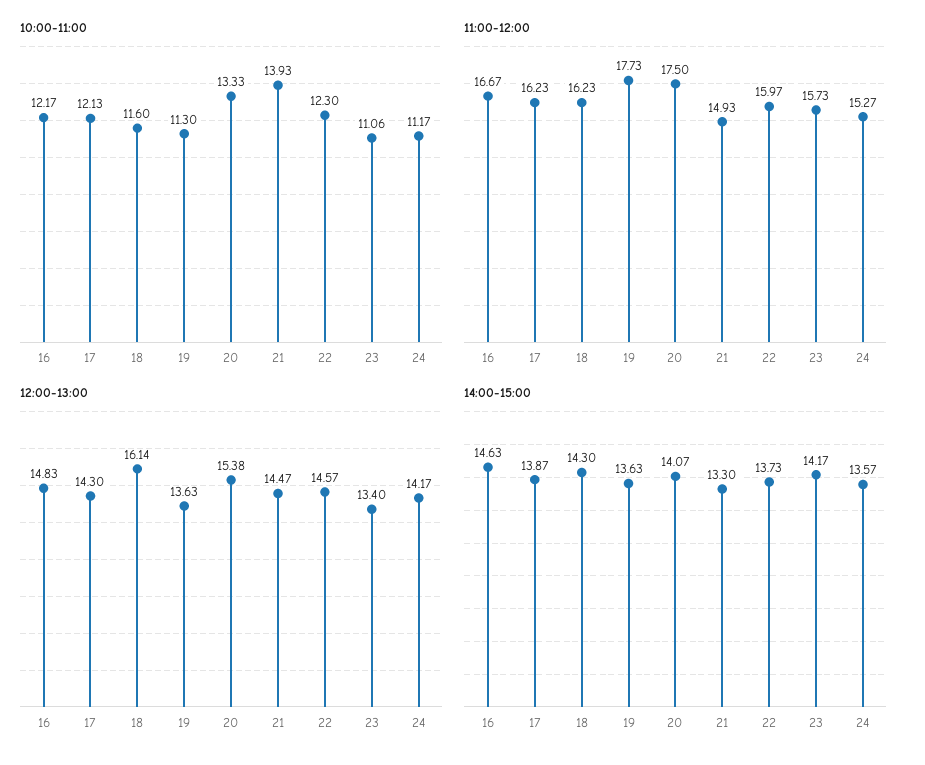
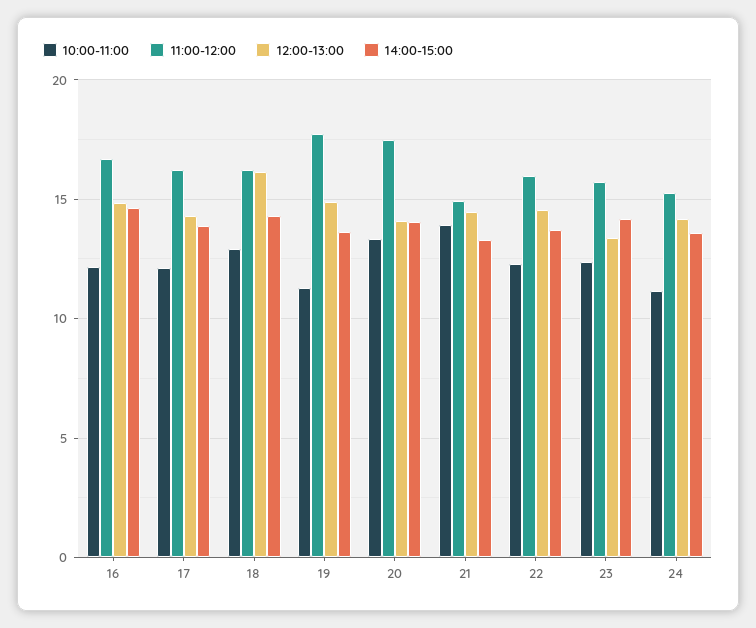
10:00-11:00, 18: 11.6 -> 13
10:00-11:00, 23: 11.06 -> 12.5
12:00-13:00, 19: 13.63 -> 15
12:00-13:00, 20: 15.38 -> 14

